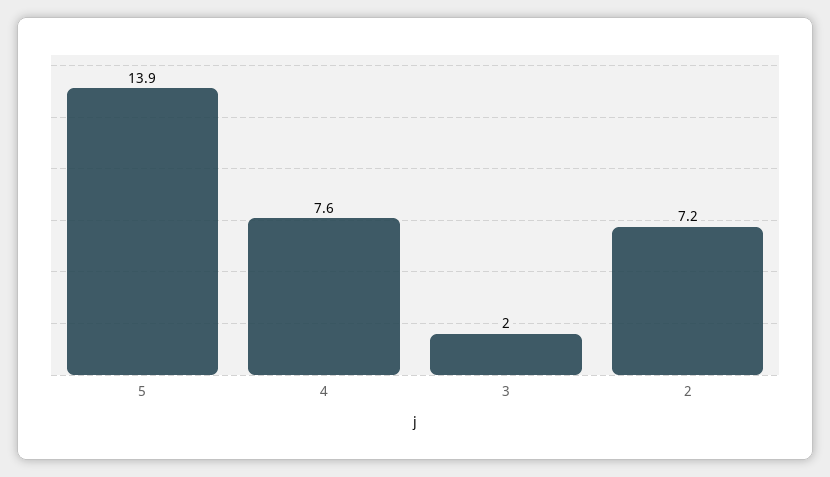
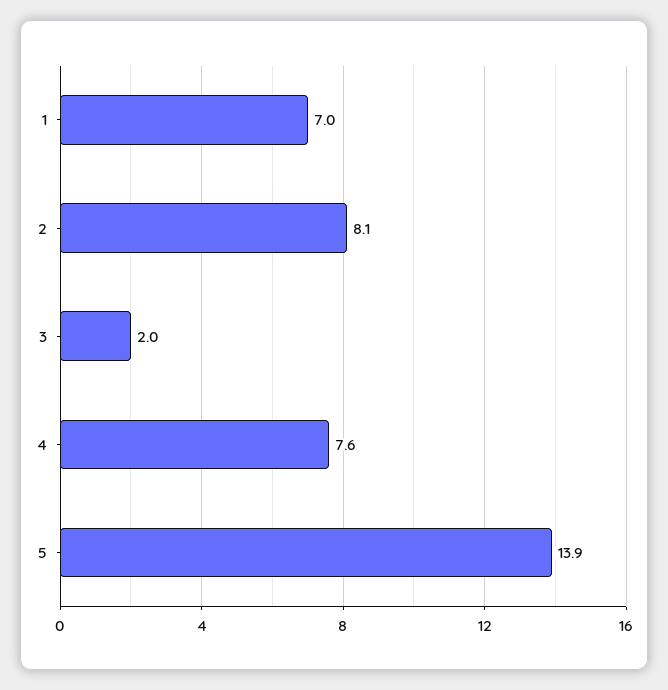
2: 7.2 -> 8.1
1: none -> 7

